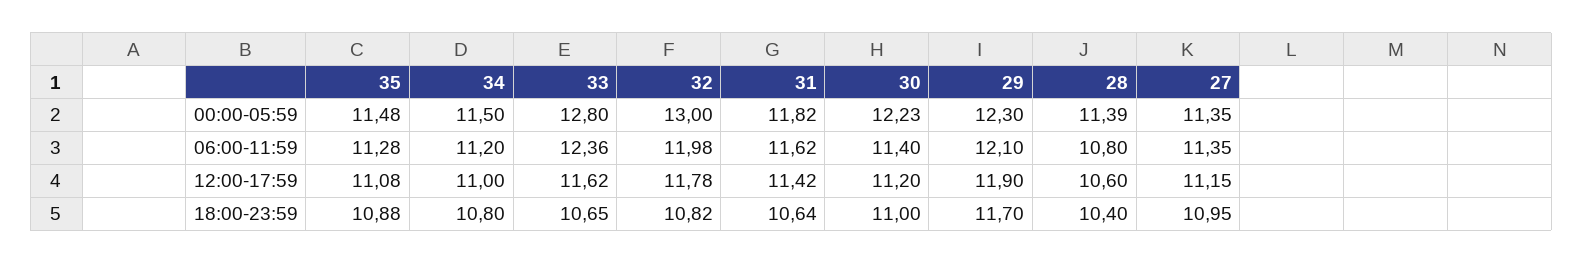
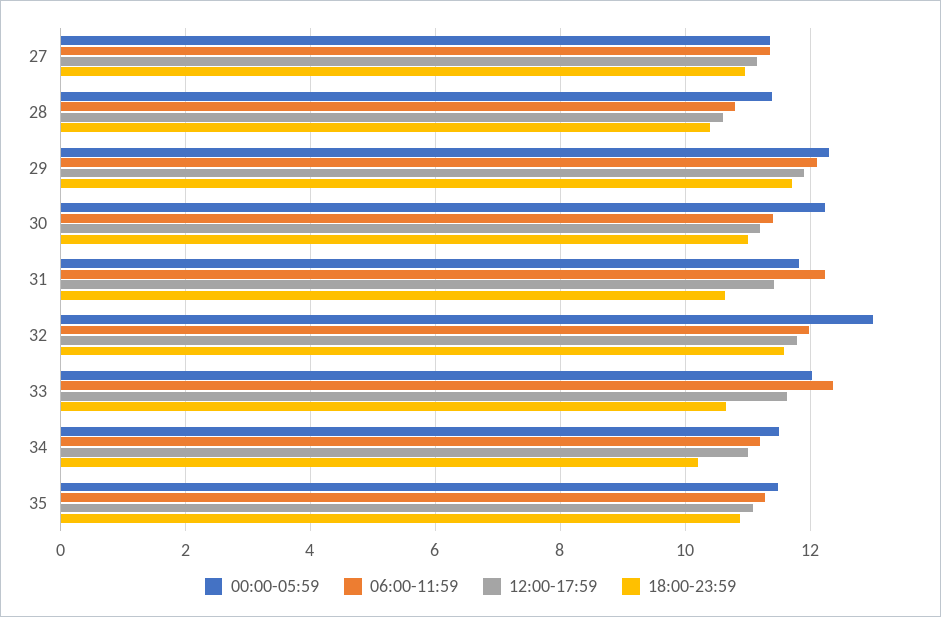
00:00-05:59, 33: 12.8 -> 12
06:00-11:59, 31: 11.62 -> 12.2
18:00-23:59, 34: 10.8 -> 10.2
18:00-23:59, 32: 10.82 -> 11.6

